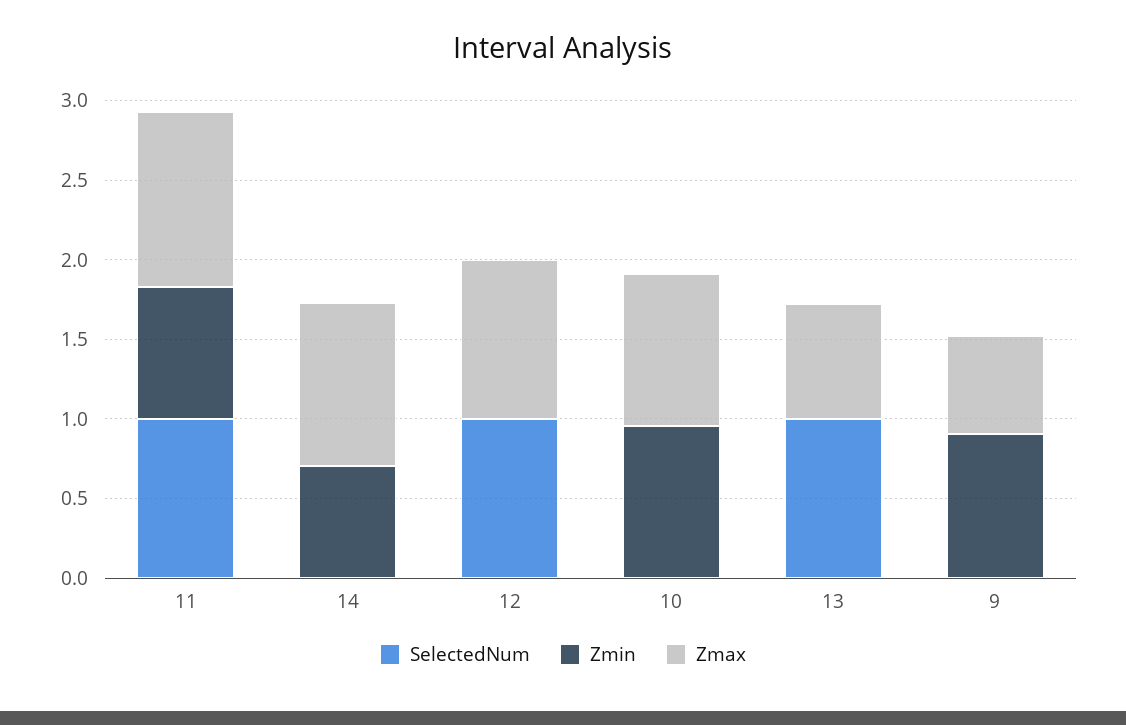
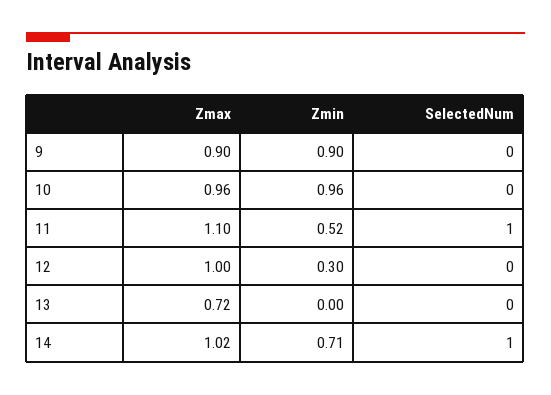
Zmin, 11: 0.8 -> 0.52
SelectedNum, 14: 0 -> 1
SelectedNum, 12: 1 -> 0
Zmin, 12: 0 -> 0.3
SelectedNum, 13: 1 -> 0
Zmax, 9: 0.6 -> 0.9

